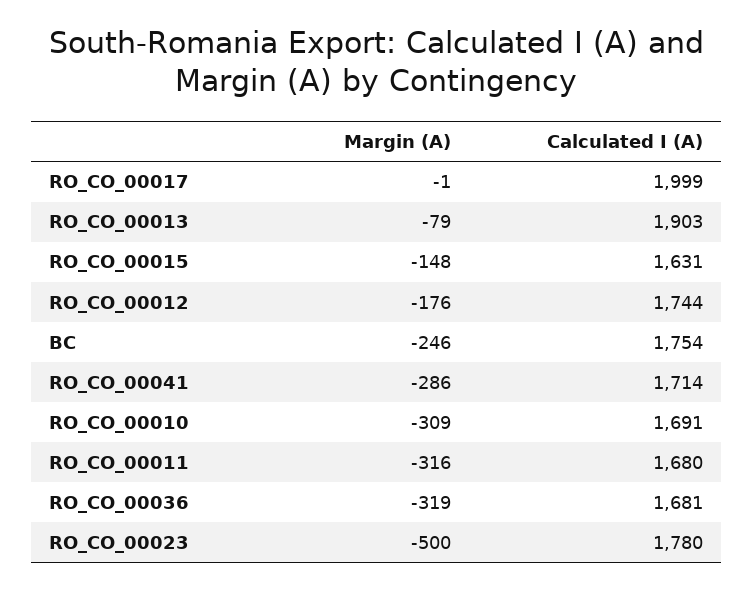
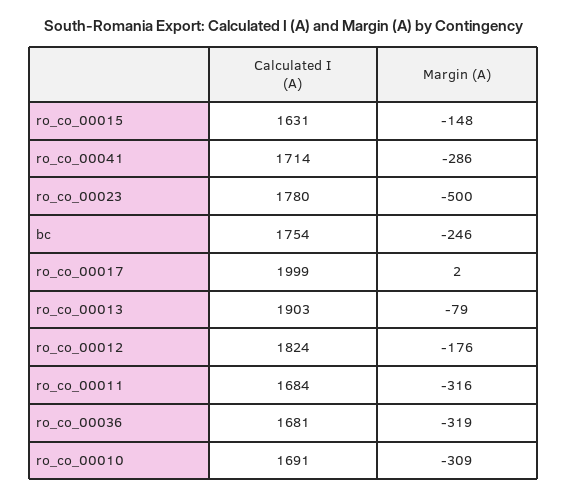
Margin (A), RO_CO_00017: -1 -> 2
Calculated I (A), RO_CO_00012: 1744 -> 1824
Calculated I (A), RO_CO_00011: 1680 -> 1684

